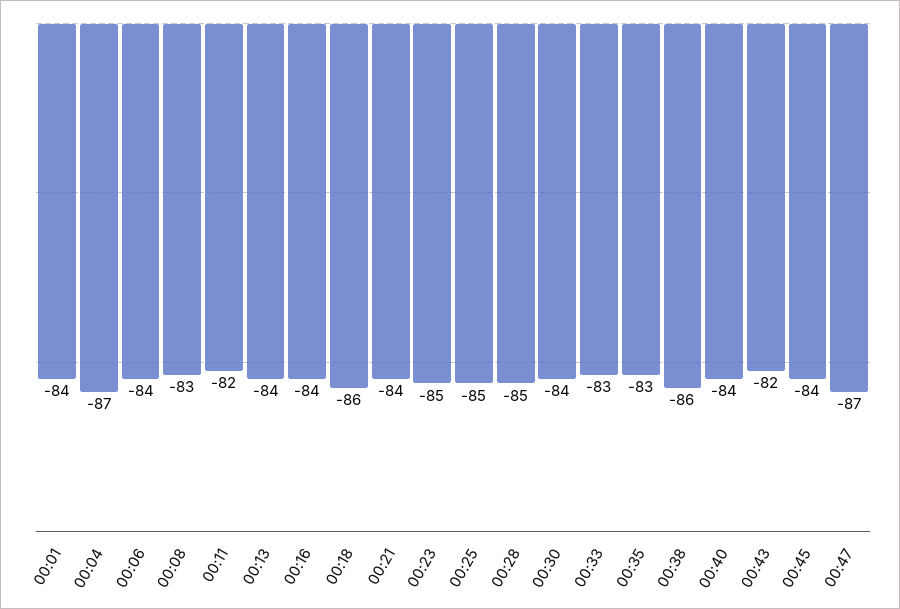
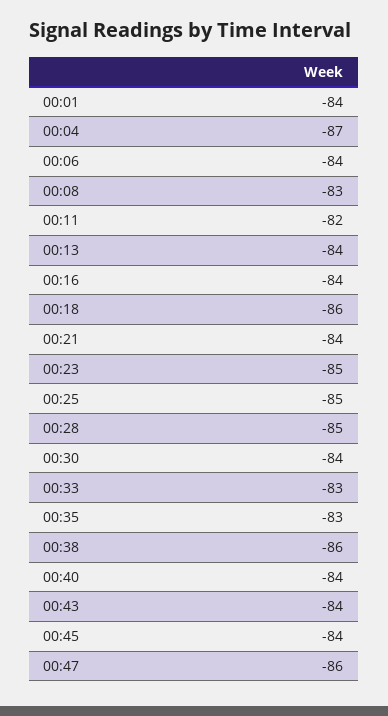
00:43: -82 -> -84
00:47: -87 -> -86

